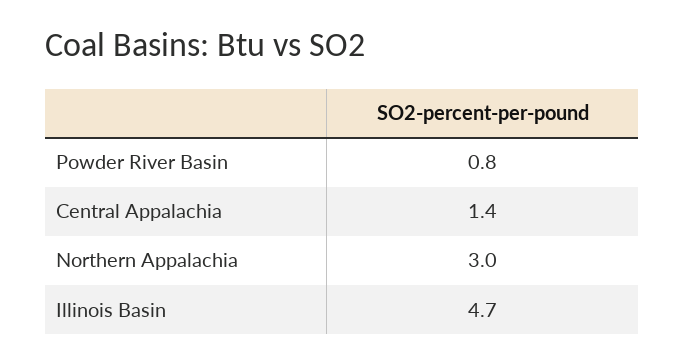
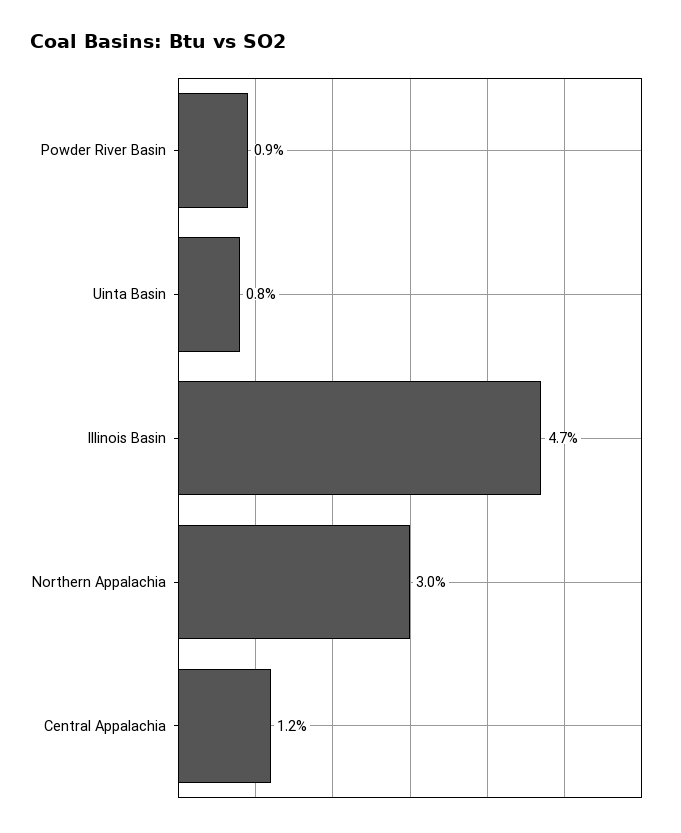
Powder River Basin: 0.8 -> 0.9
Central Appalachia: 1.4 -> 1.2
Uinta Basin: none -> 0.8

